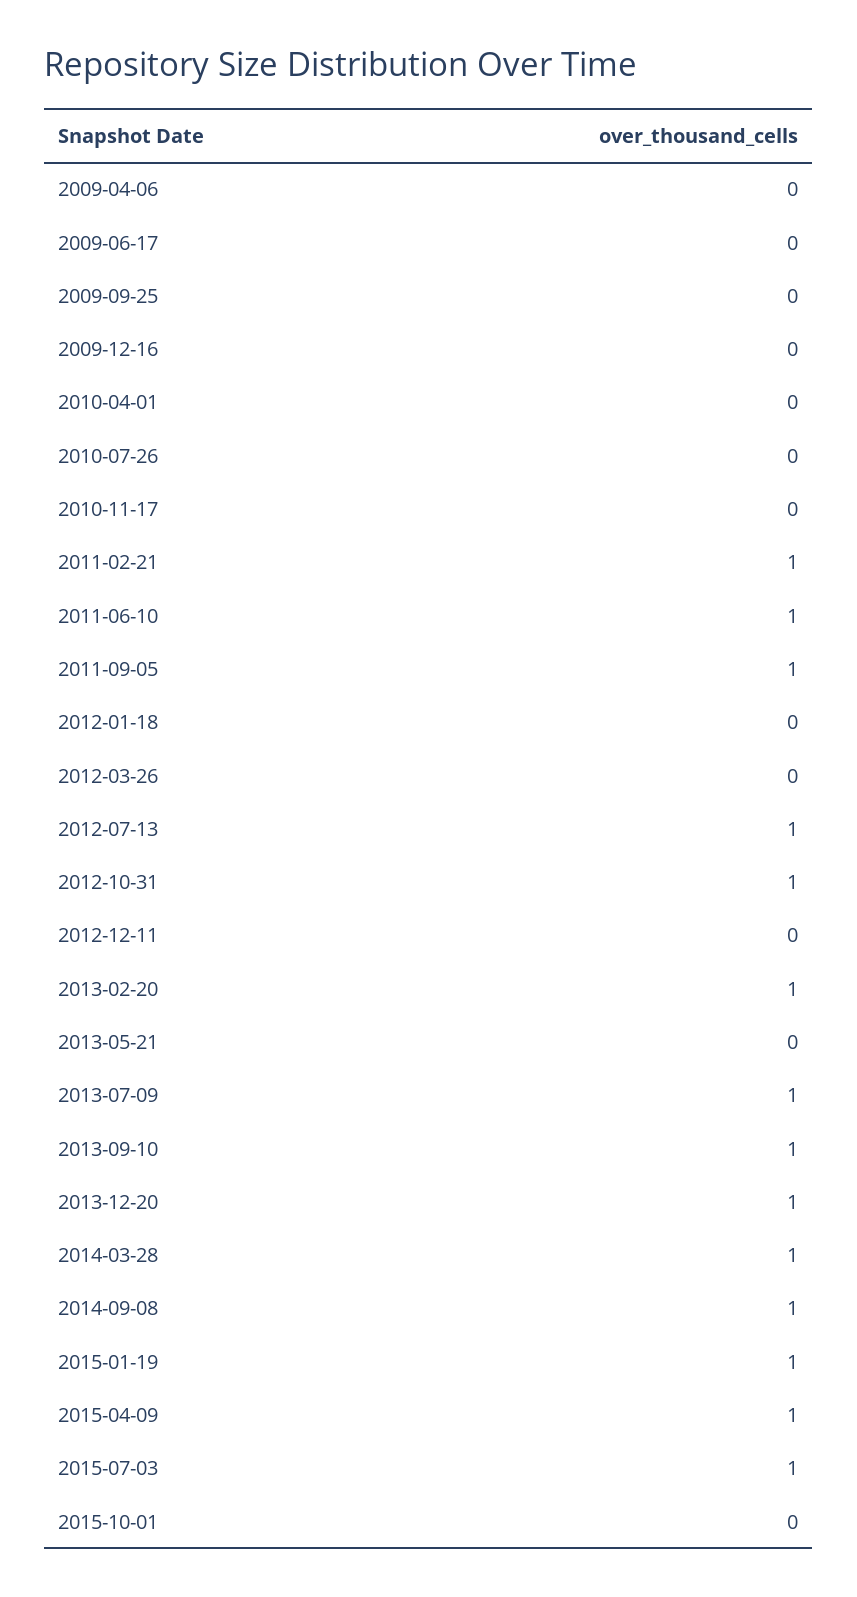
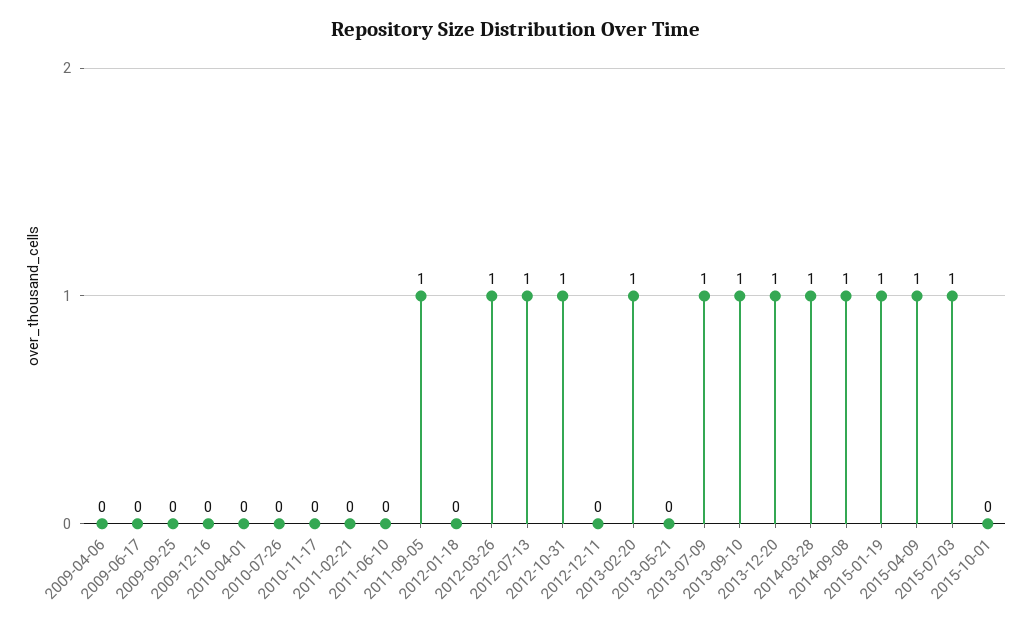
2011-02-21: 1 -> 0
2011-06-10: 1 -> 0
2012-03-26: 0 -> 1

